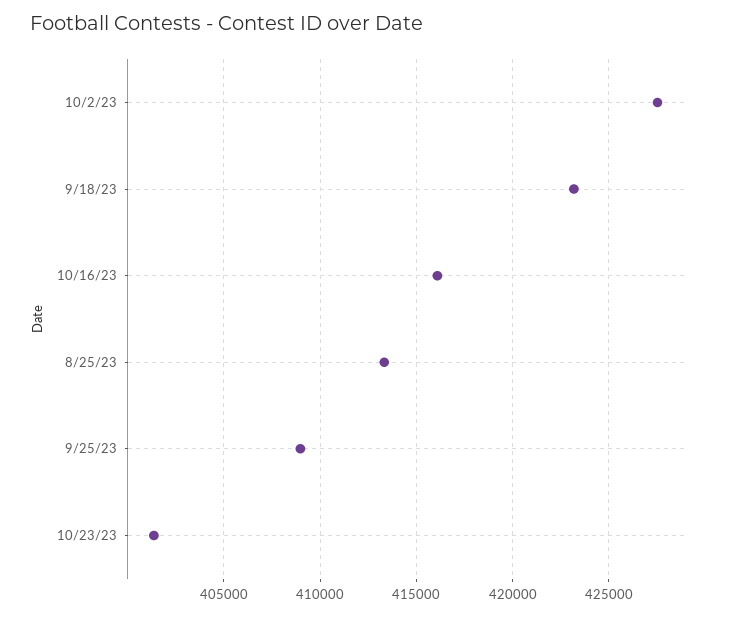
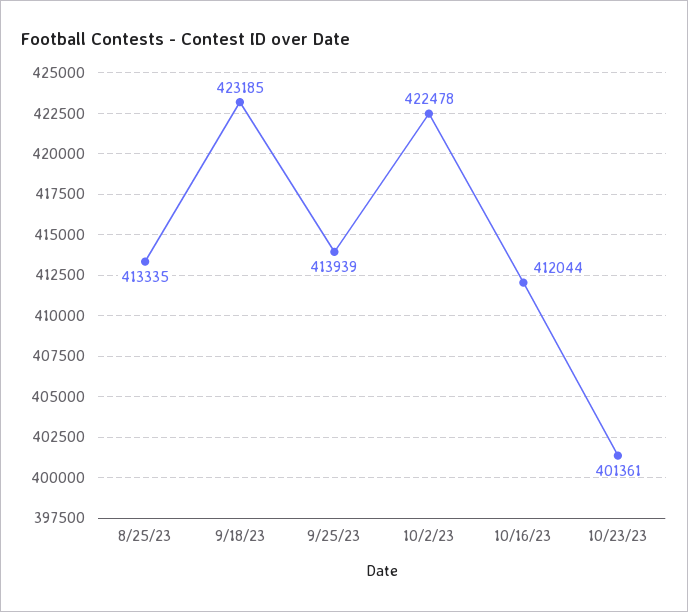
10/2/23: 427500 -> 422478
10/16/23: 416000 -> 412044
9/25/23: 409000 -> 413939

